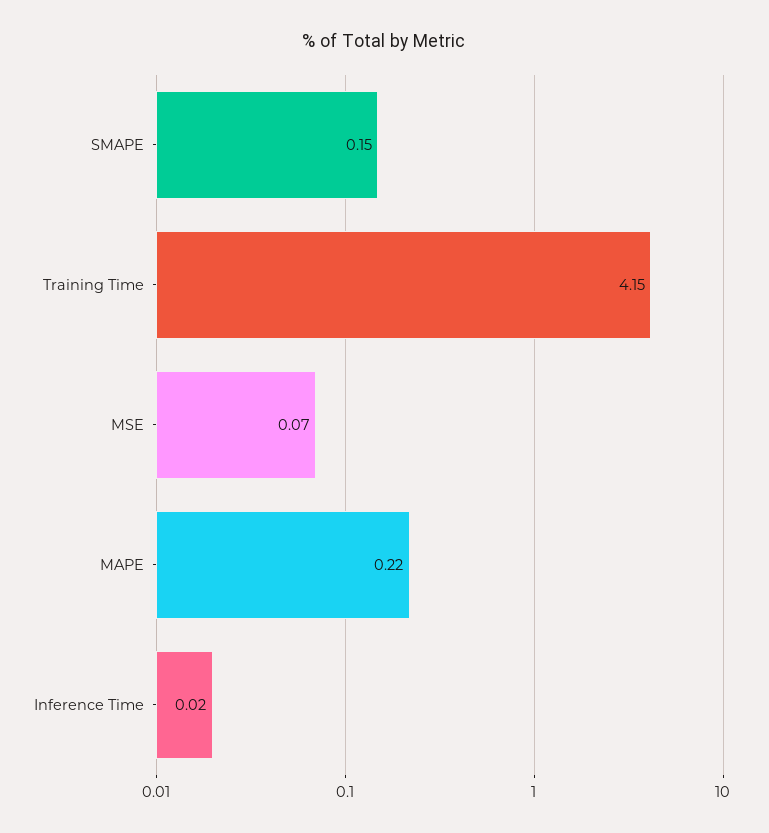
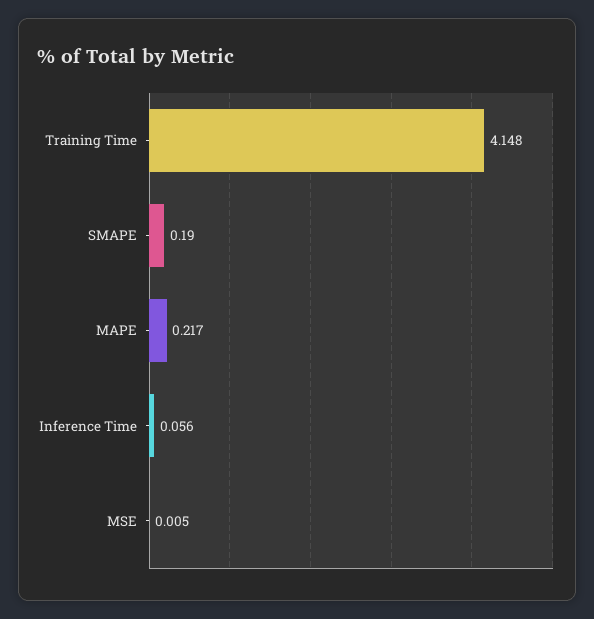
SMAPE: 0.15 -> 0.19
MSE: 0.07 -> 0.005
Inference Time: 0.02 -> 0.056

